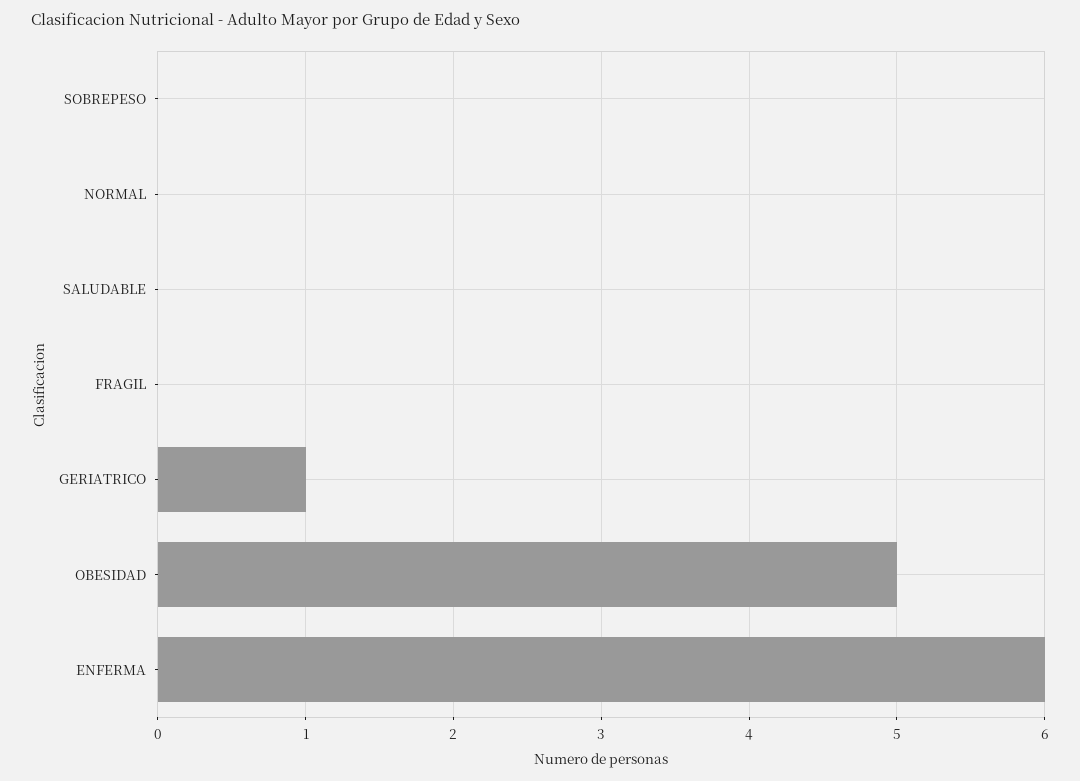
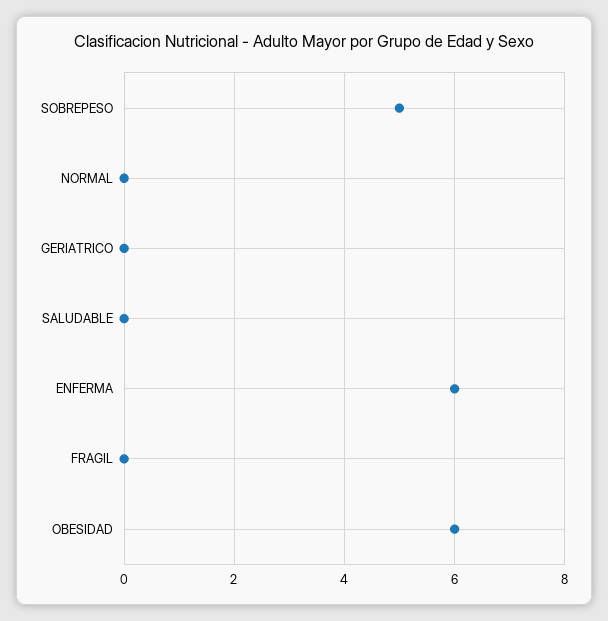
SOBREPESO: 0 -> 5
GERIATRICO: 1 -> 0
OBESIDAD: 5 -> 6

